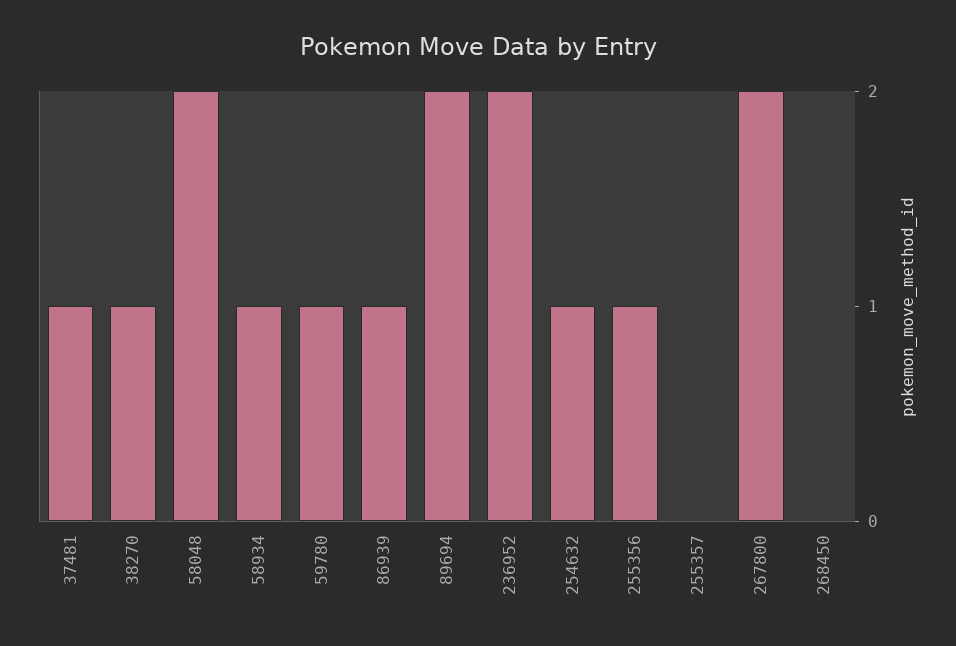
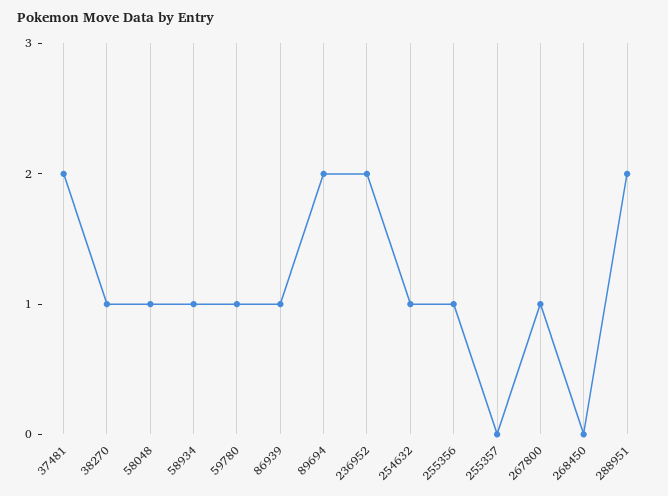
37481: 1 -> 2
58048: 2 -> 1
267800: 2 -> 1
288951: none -> 2

